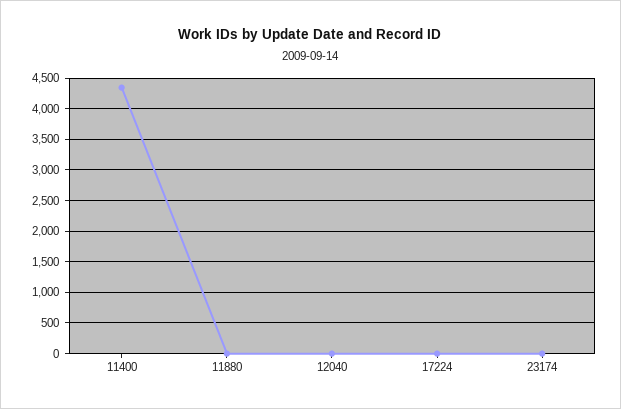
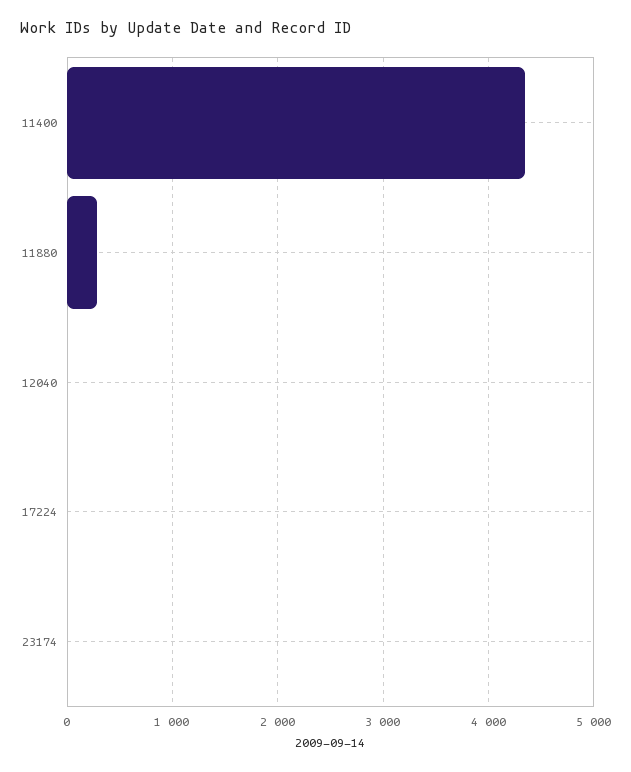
11880: 0 -> 300

